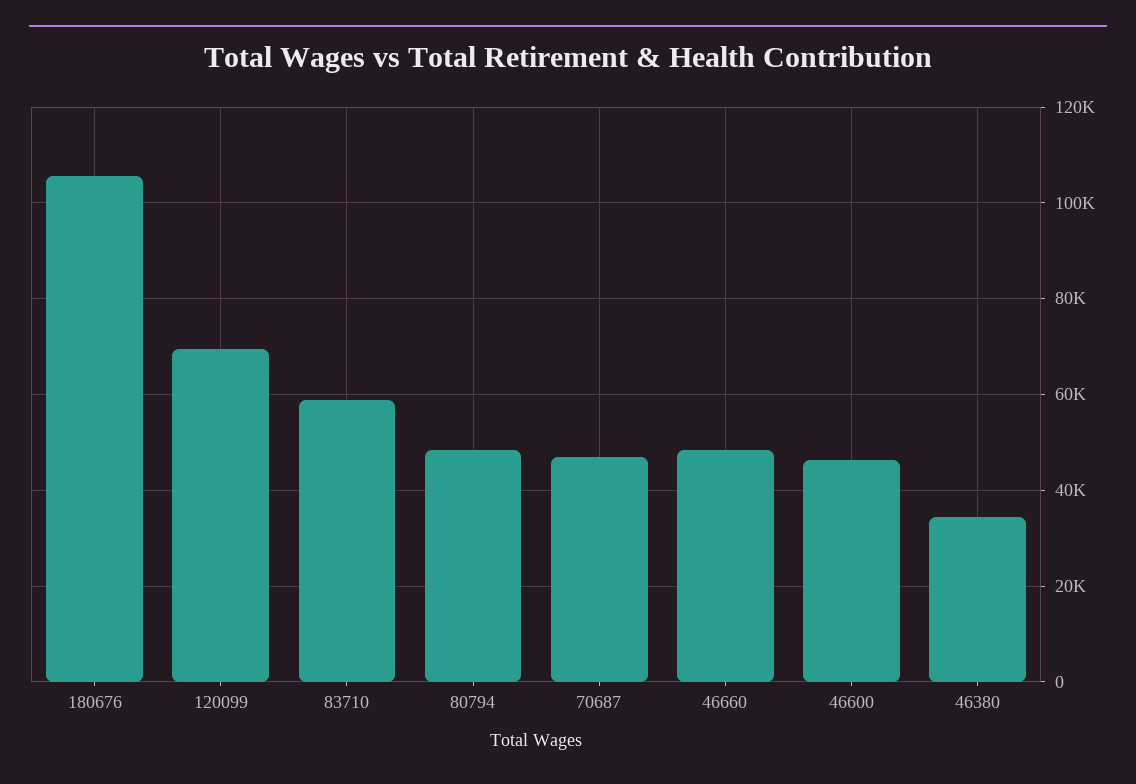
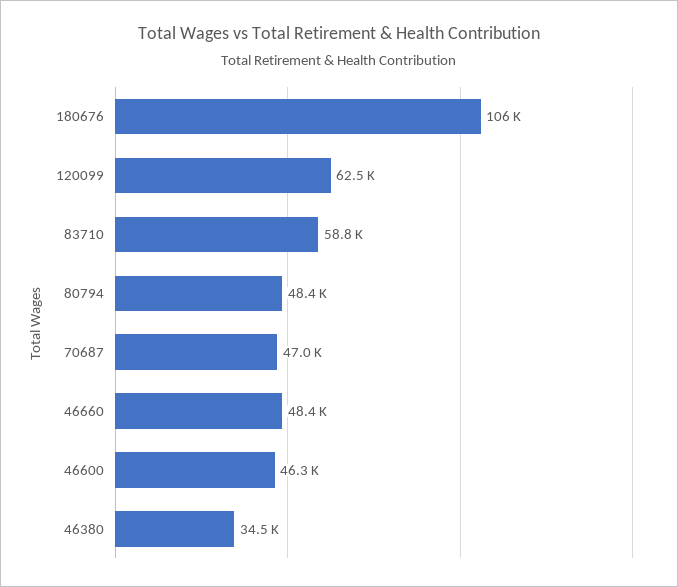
120099: 70000 -> 62500

